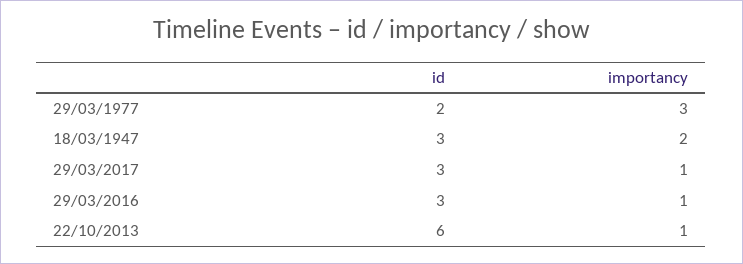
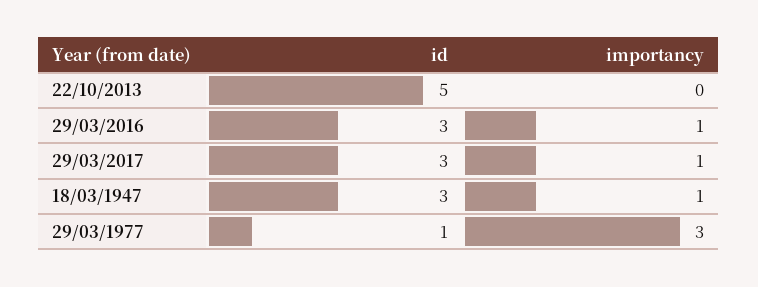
id, 29/03/1977: 2 -> 1
importancy, 18/03/1947: 2 -> 1
id, 22/10/2013: 6 -> 5
importancy, 22/10/2013: 1 -> 0

